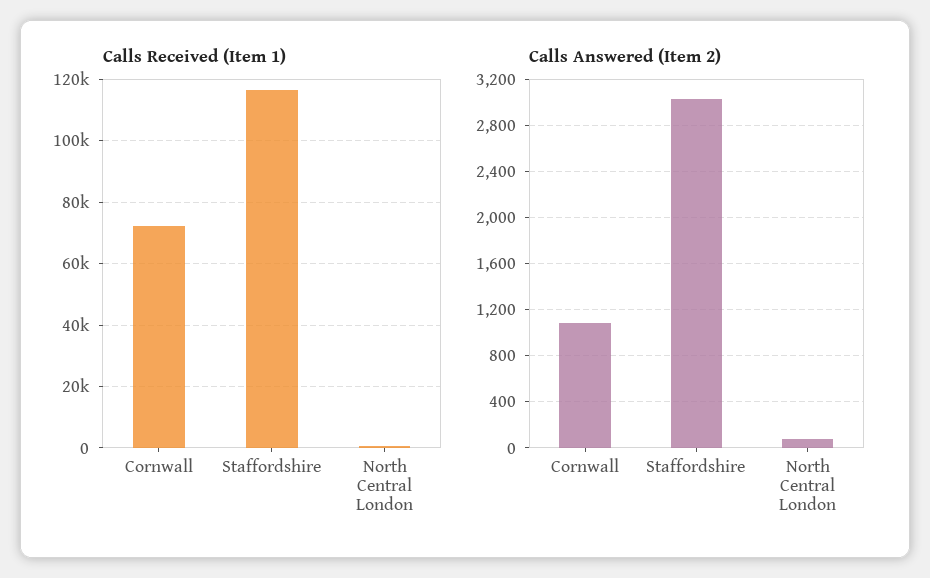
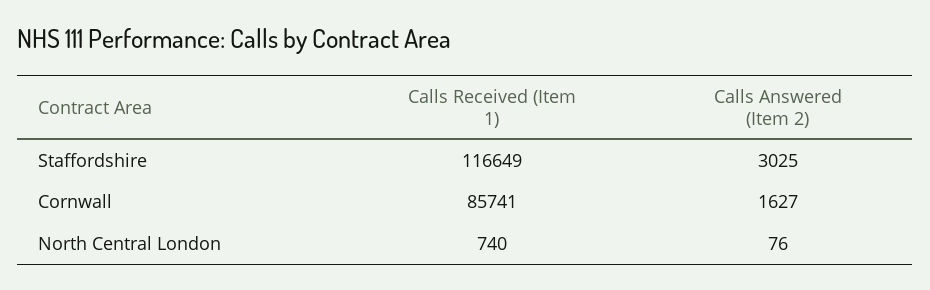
Calls Received (Item 1), Cornwall: 72000 -> 85741
Calls Answered (Item 2), Cornwall: 1100 -> 1627

